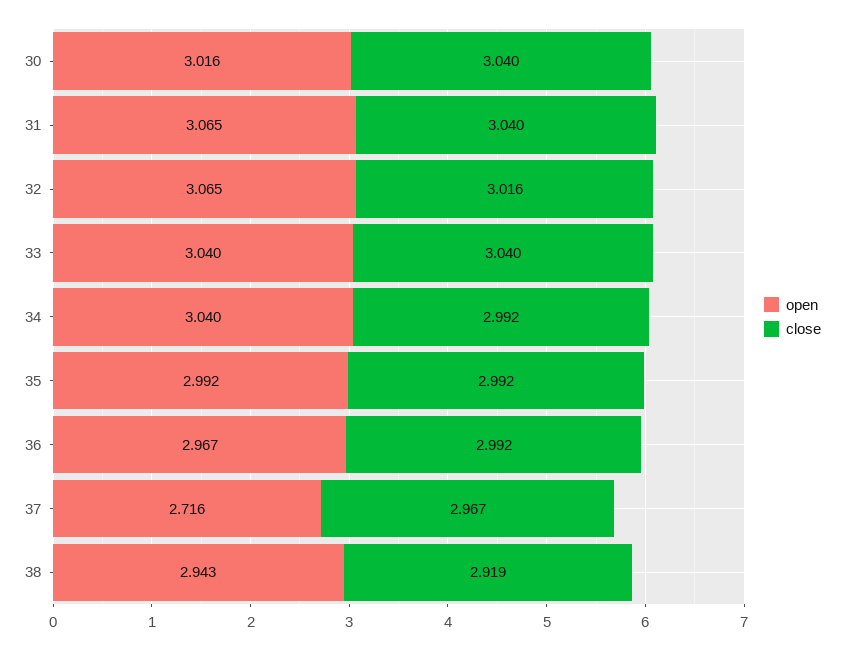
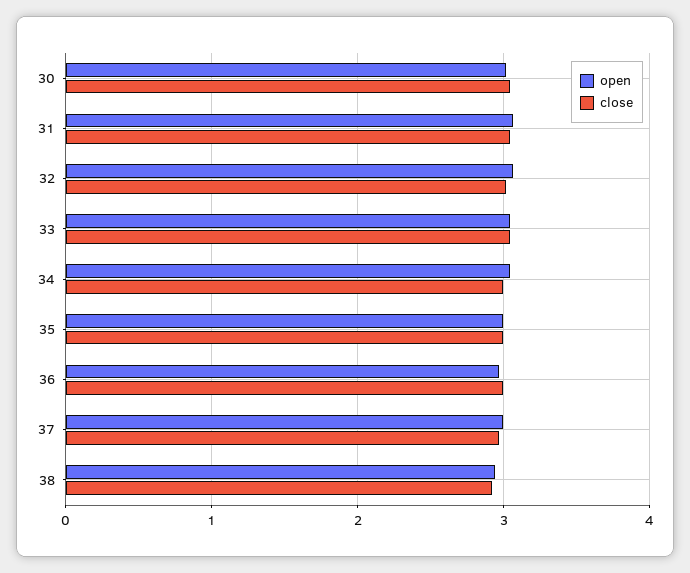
open, 37: 2.716 -> 3

